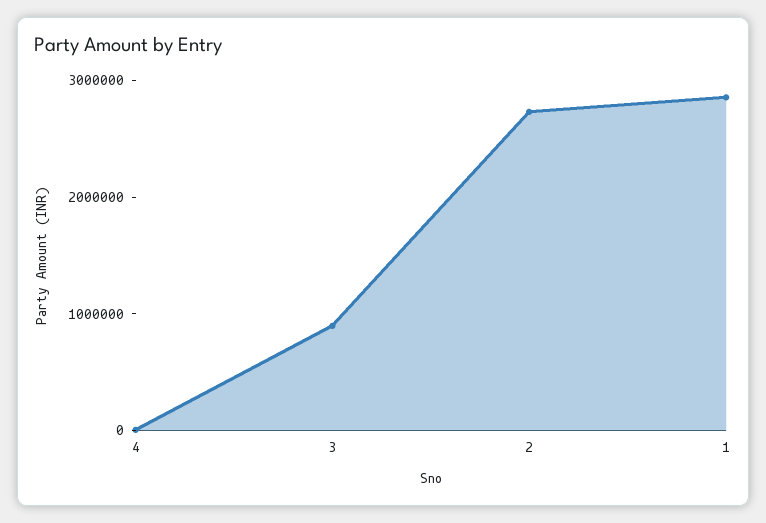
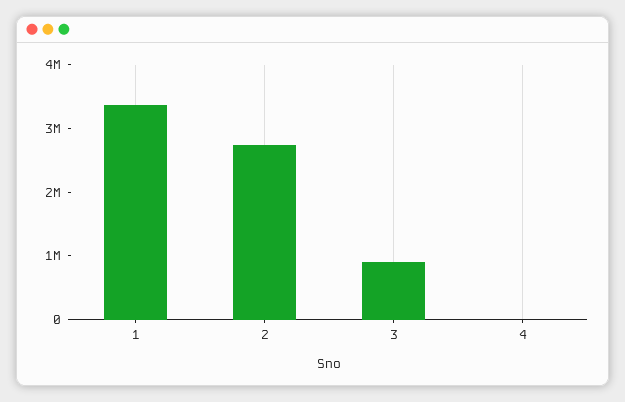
1: 2800000 -> 3400000

